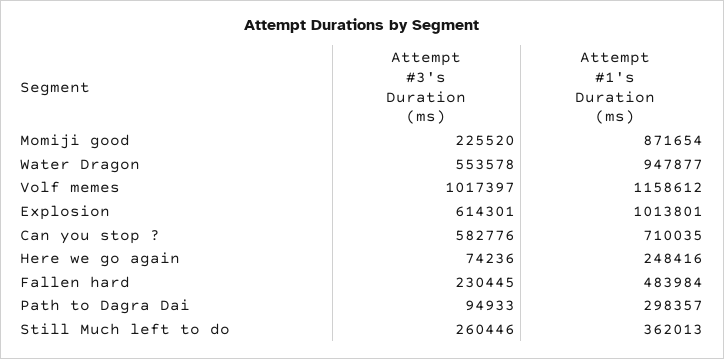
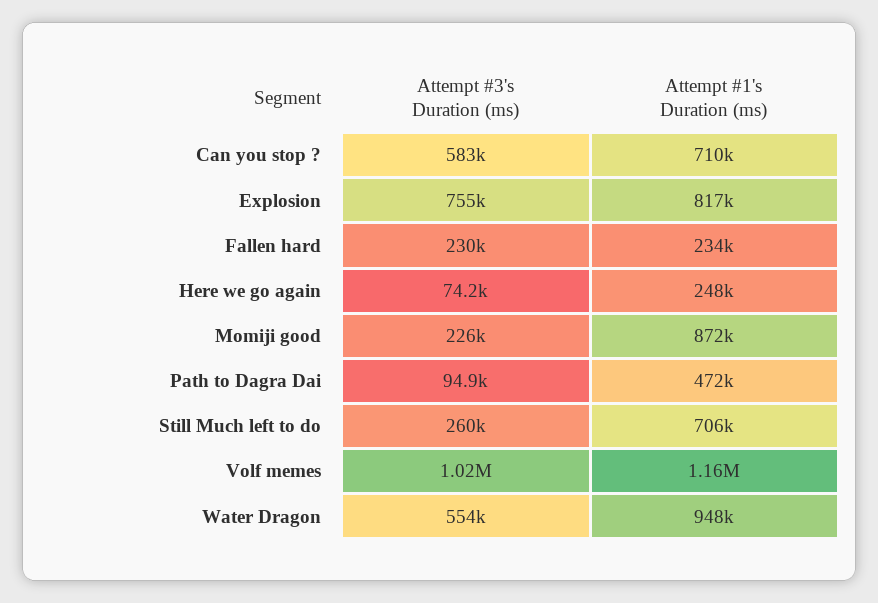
Attempt #3's Duration (ms), Explosion: 614301 -> 755000
Attempt #1's Duration (ms), Explosion: 1013801 -> 817000
Attempt #1's Duration (ms), Fallen hard: 483984 -> 234000
Attempt #1's Duration (ms), Path to Dagra Dai: 298357 -> 472000
Attempt #1's Duration (ms), Still Much left to do: 362013 -> 706000

